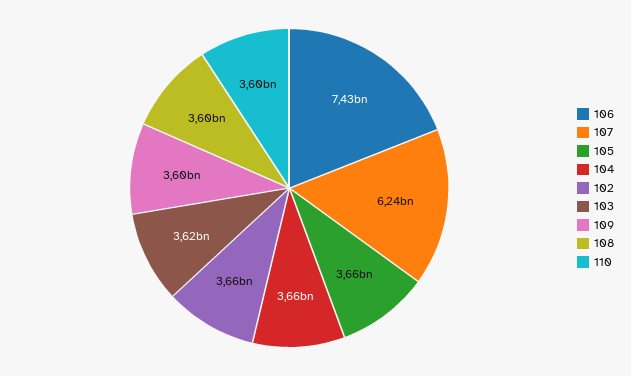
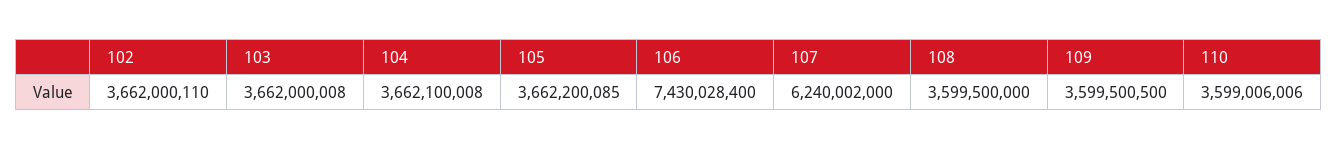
103: 3620000000 -> 3662000008

